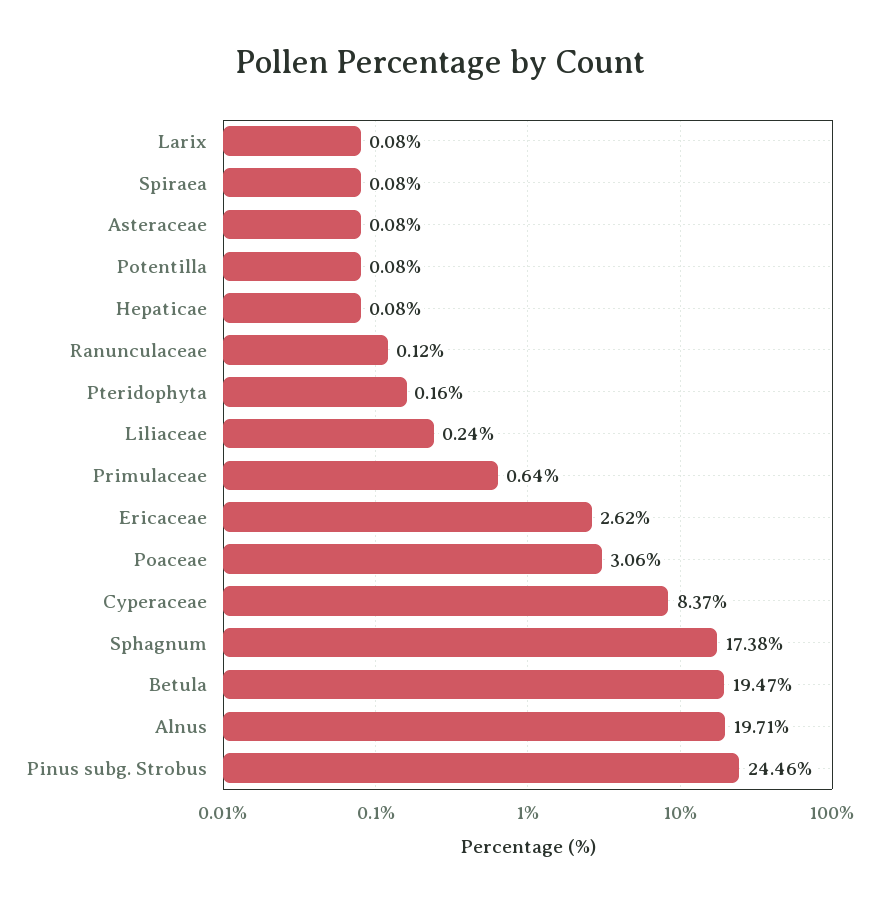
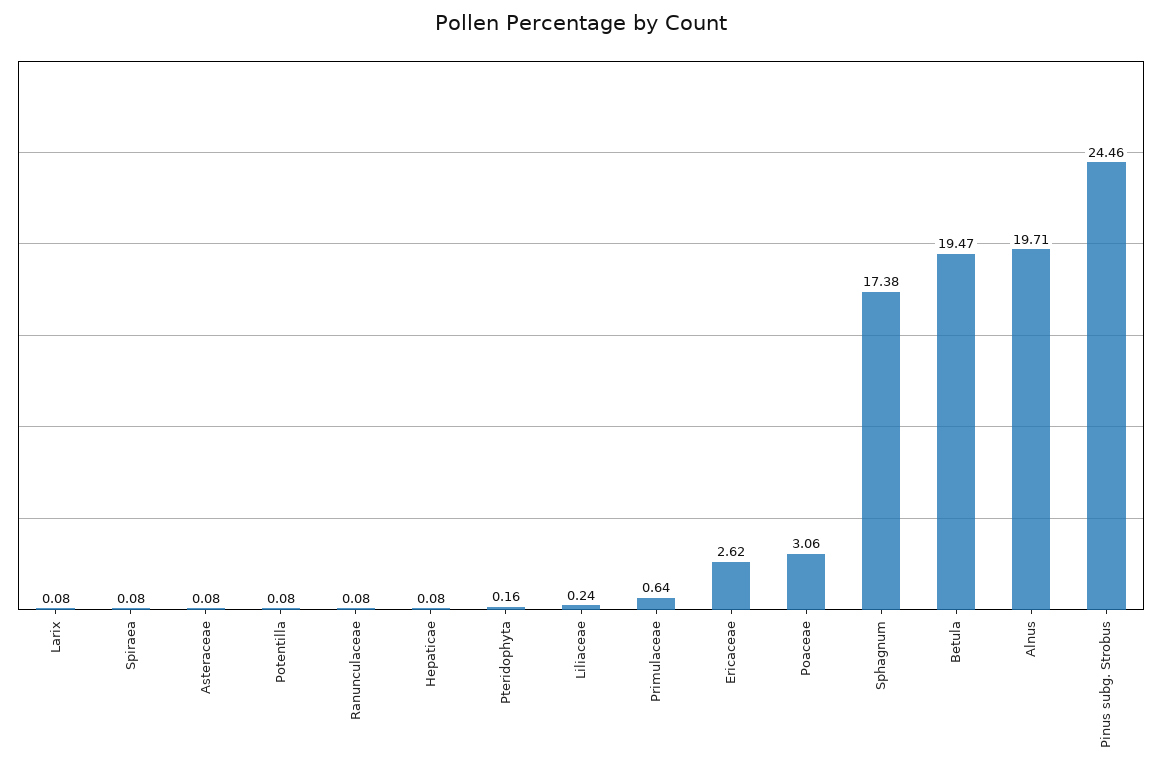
Ranunculaceae: 0.12 -> 0.08
Cyperaceae: 8.37 -> none

